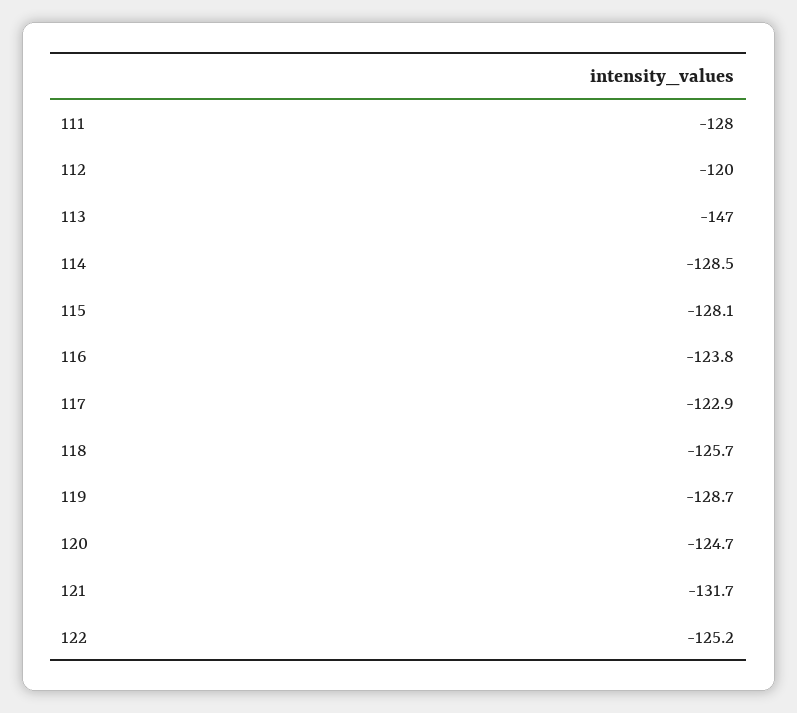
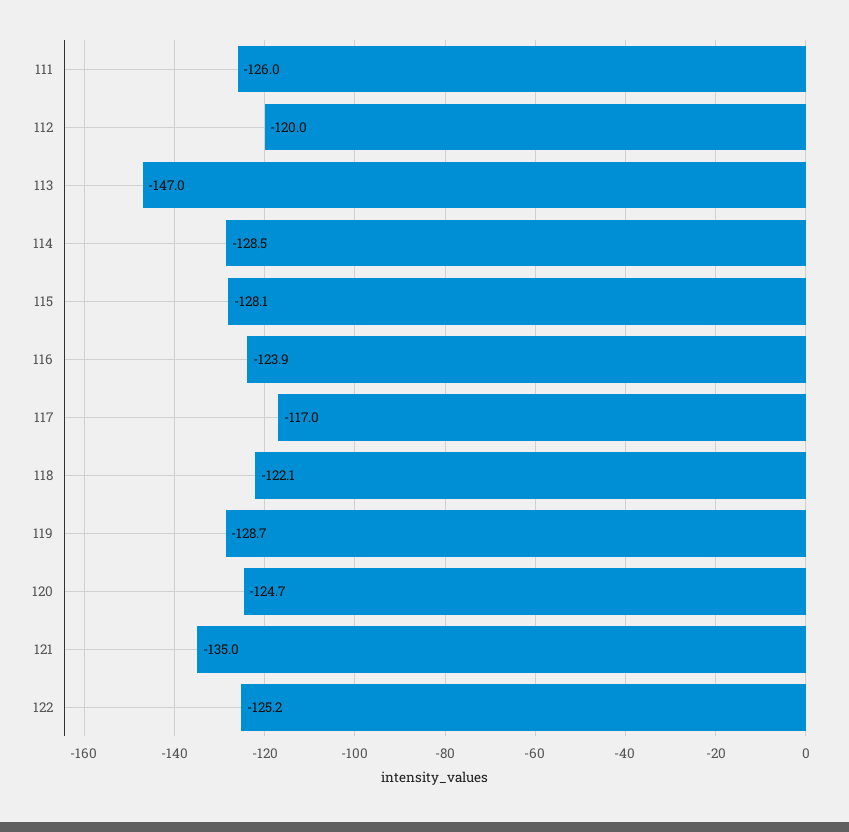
111: -128 -> -126
116: -123.8 -> -123.9
117: -122.9 -> -117
118: -125.7 -> -122.1
121: -131.7 -> -135

